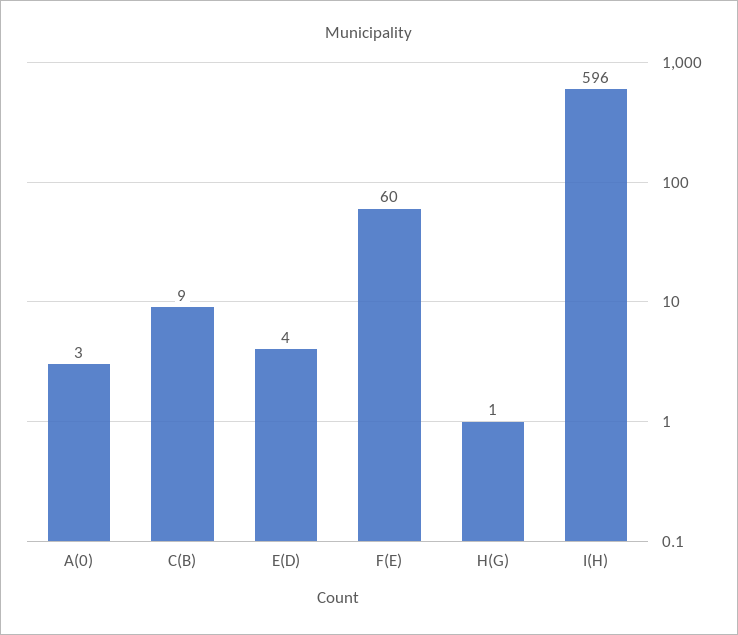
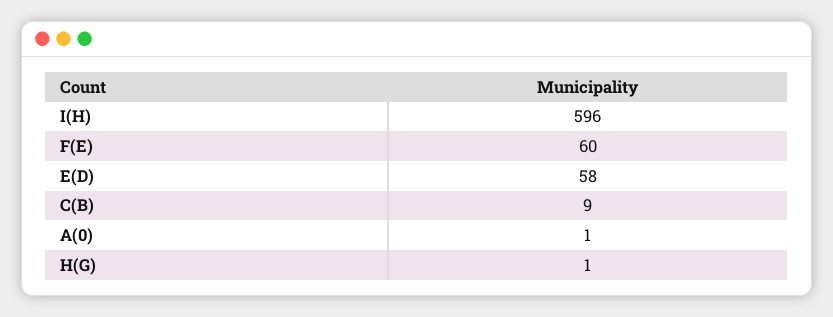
A(0): 3 -> 1
E(D): 4 -> 58

